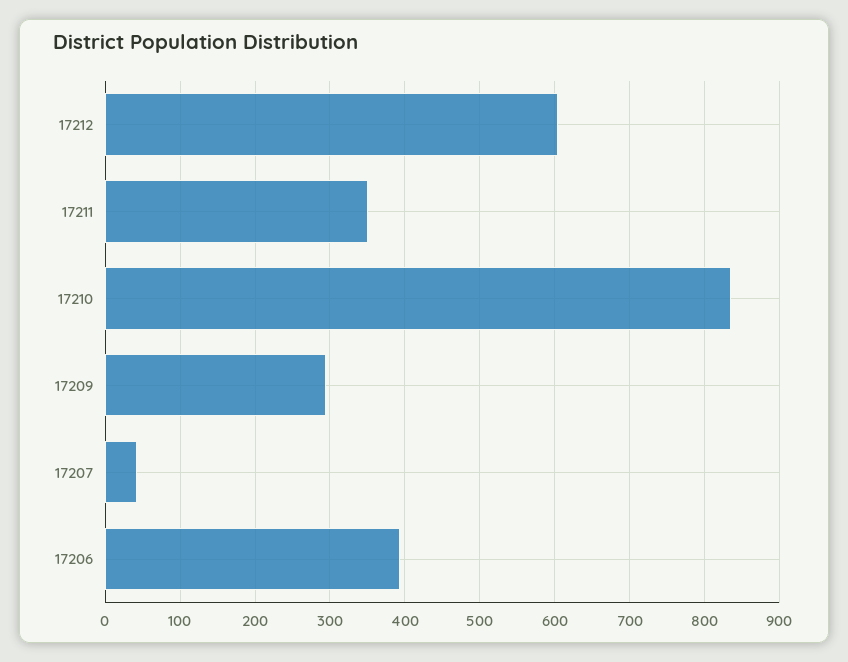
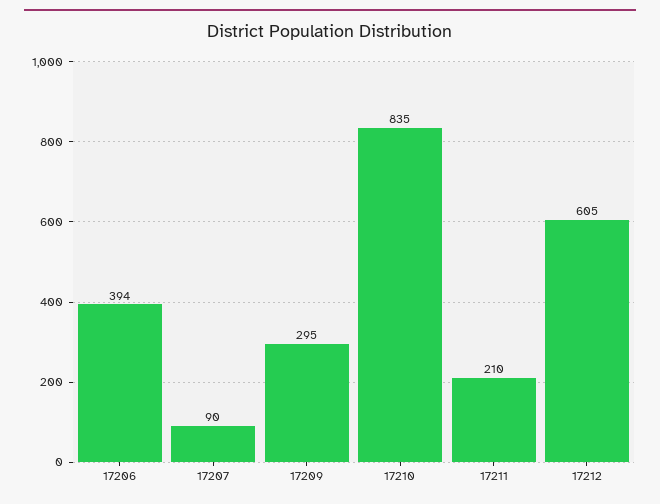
17211: 350 -> 210
17207: 40 -> 90

